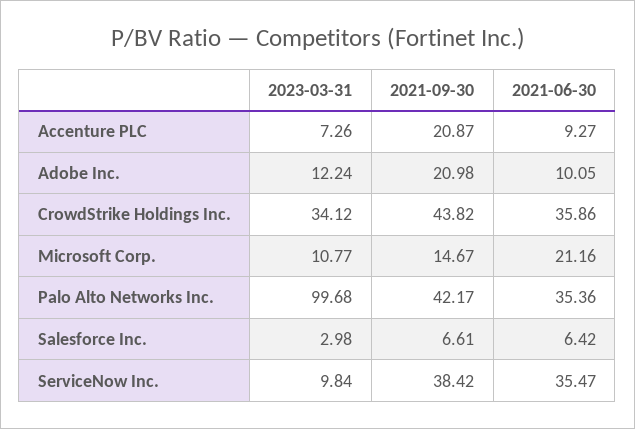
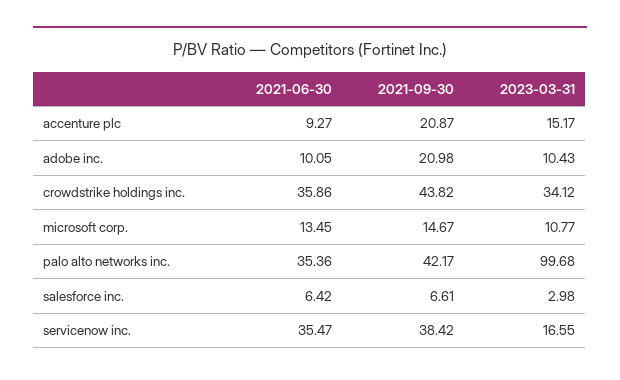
2023-03-31, Accenture PLC: 7.26 -> 15.17
2023-03-31, Adobe Inc.: 12.24 -> 10.43
2021-06-30, Microsoft Corp.: 21.16 -> 13.45
2023-03-31, ServiceNow Inc.: 9.84 -> 16.55

